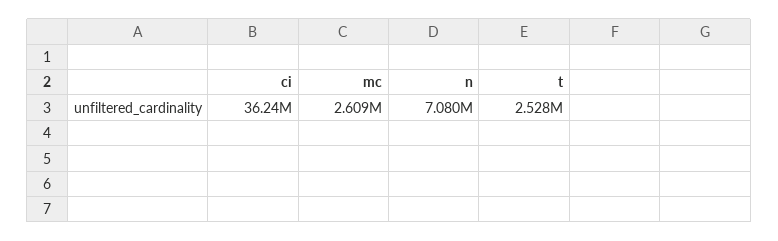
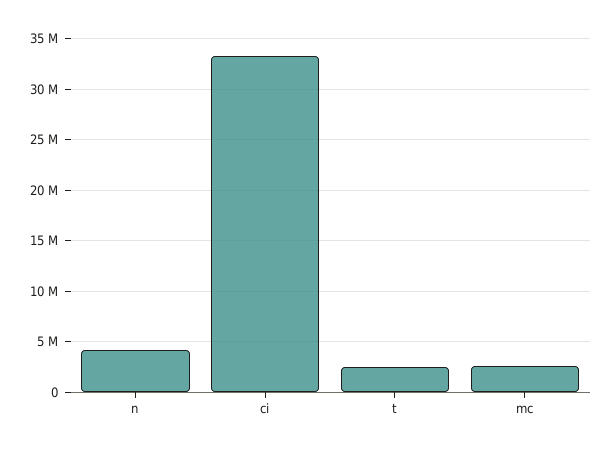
ci: 36240000 -> 33000000
n: 7080000 -> 4000000

